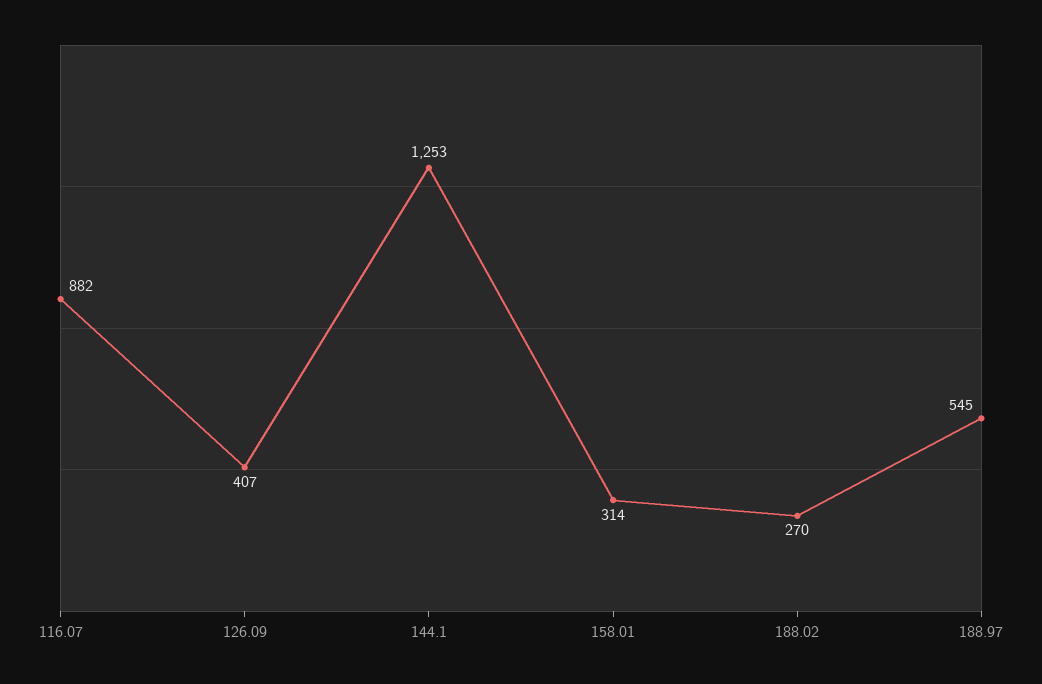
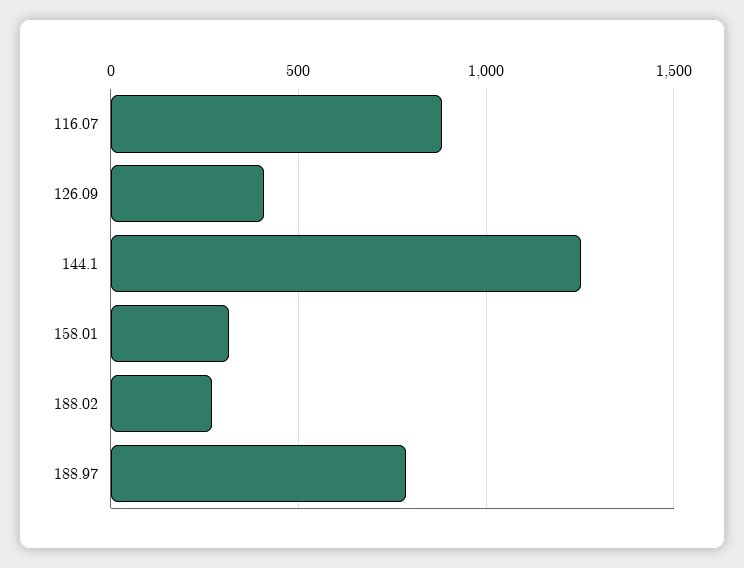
188.97: 545 -> 800

